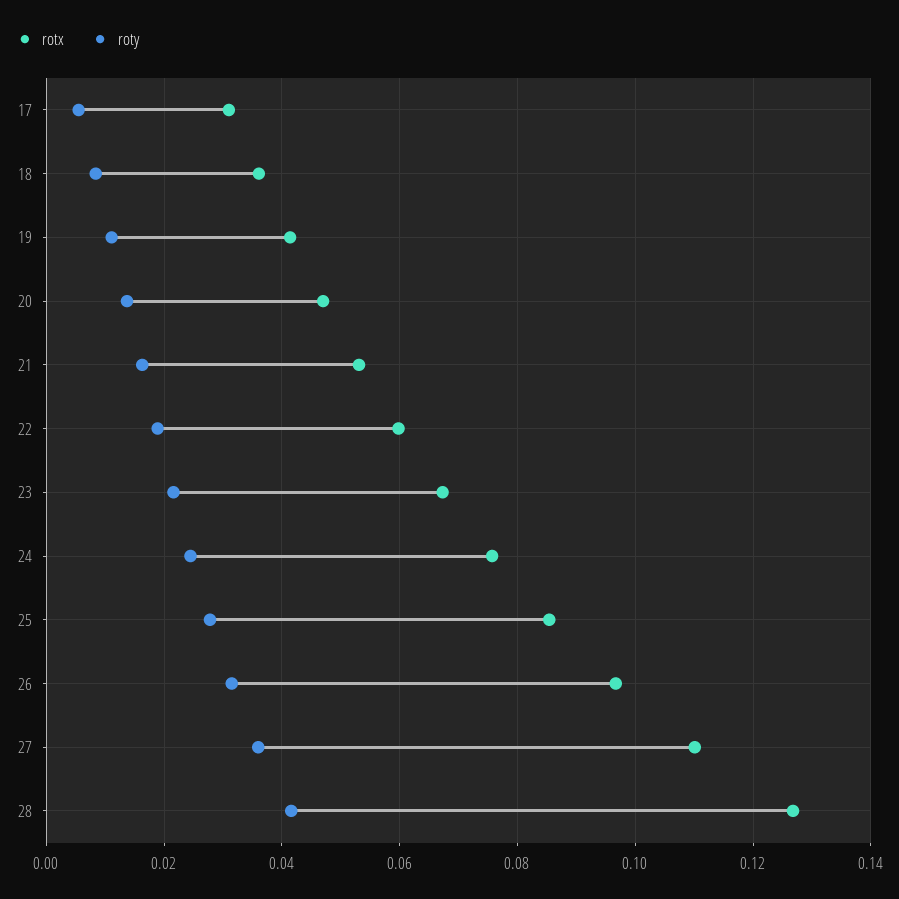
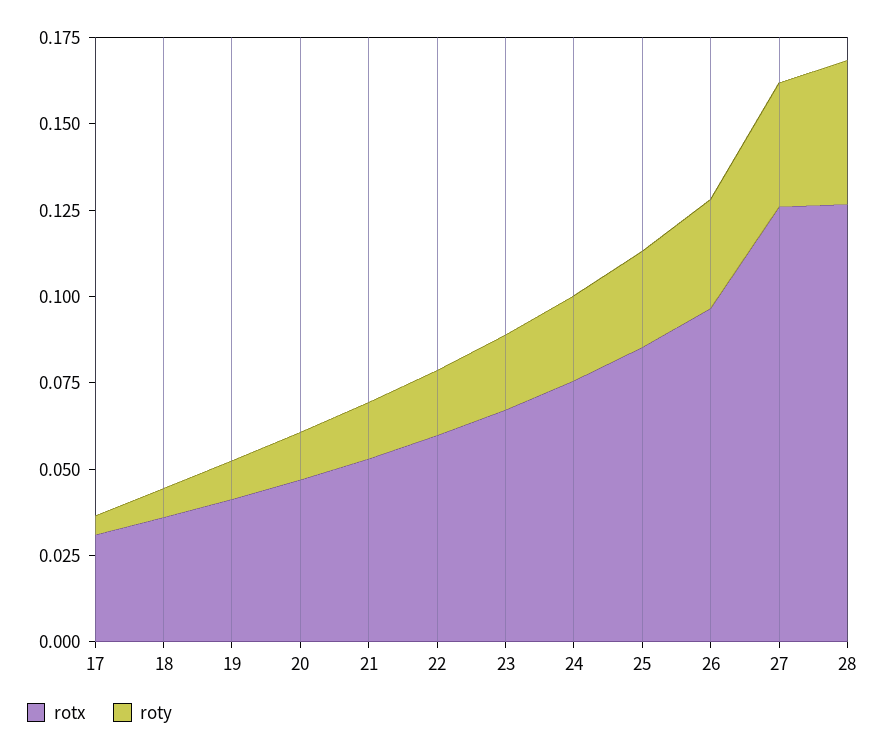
rotx, 27: 0.11 -> 0.125

